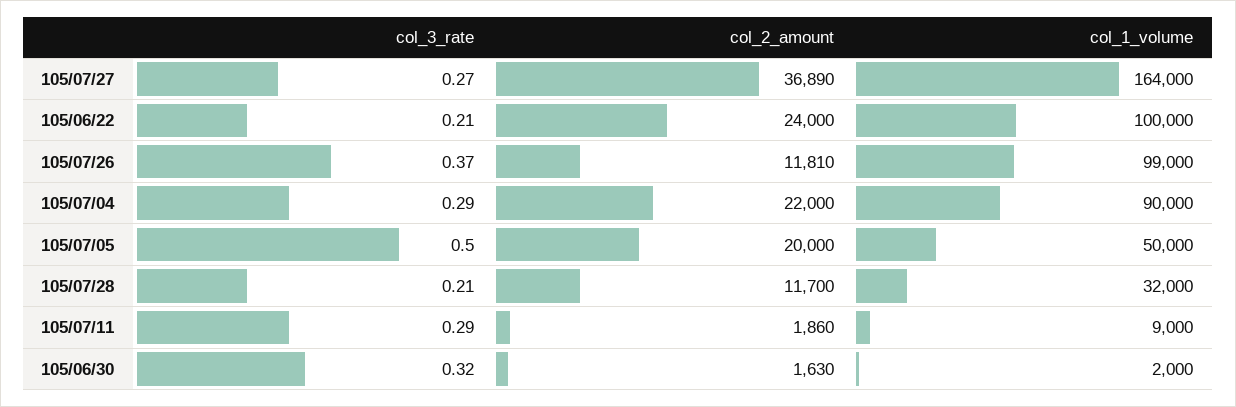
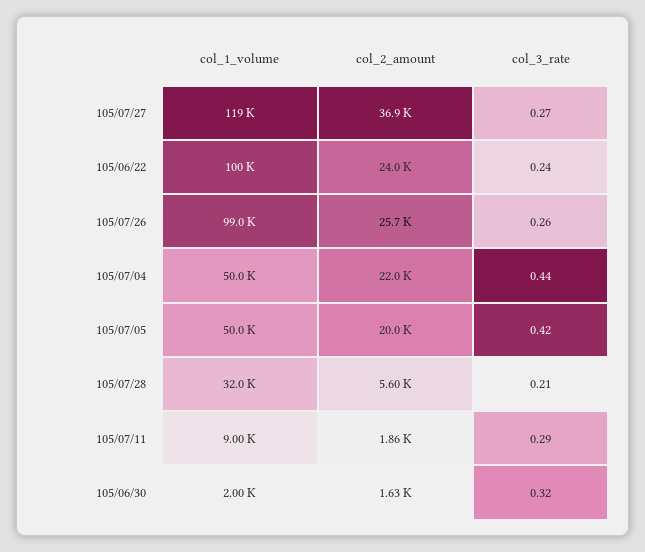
col_1_volume, 105/07/27: 164000 -> 119000
col_3_rate, 105/06/22: 0.21 -> 0.24
col_3_rate, 105/07/26: 0.37 -> 0.26
col_2_amount, 105/07/26: 11810 -> 25700
col_3_rate, 105/07/04: 0.29 -> 0.44
col_1_volume, 105/07/04: 90000 -> 50000
col_3_rate, 105/07/05: 0.5 -> 0.42
col_2_amount, 105/07/28: 11700 -> 5600

